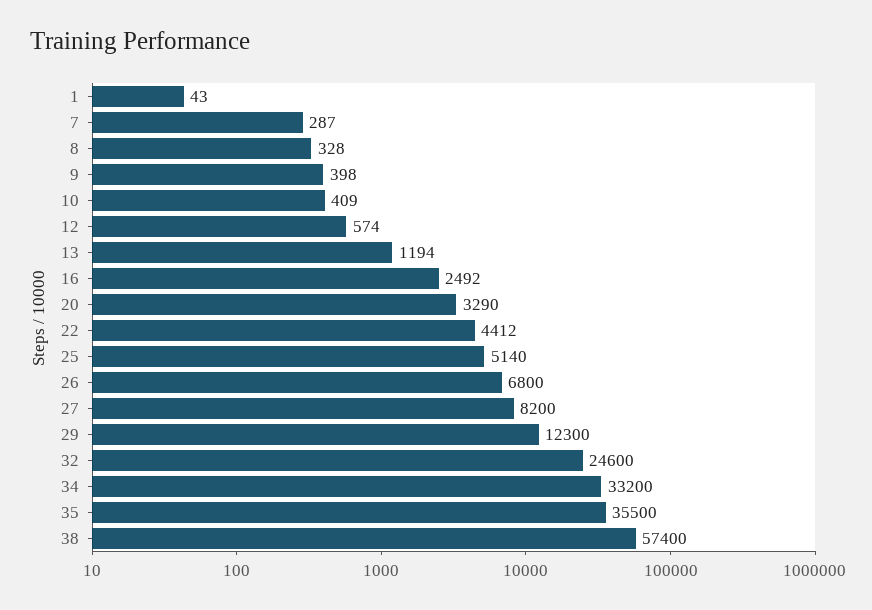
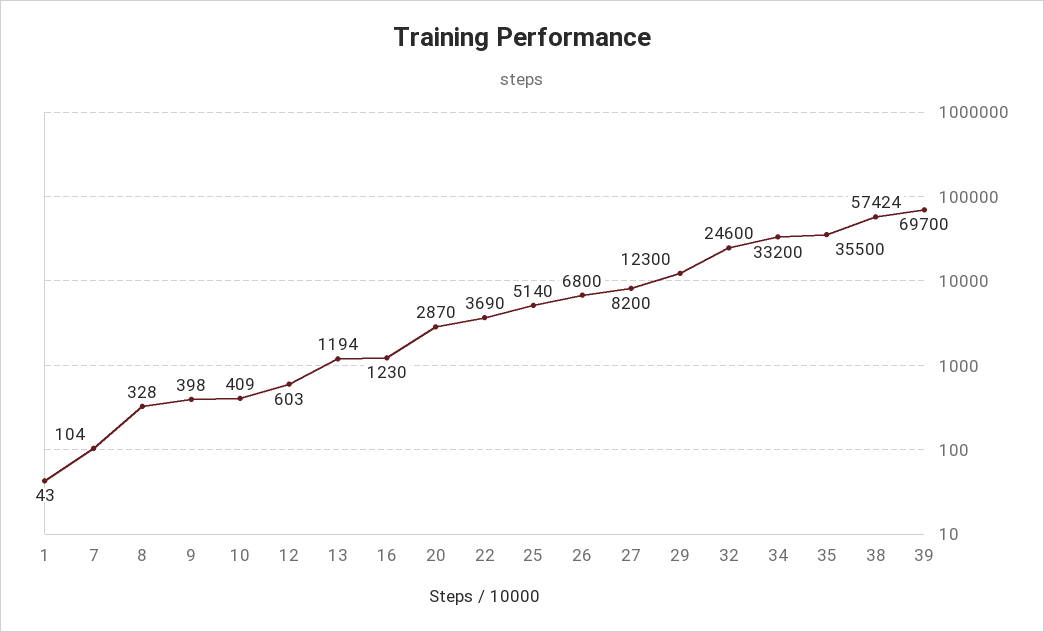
7: 287 -> 104
12: 574 -> 603
16: 2492 -> 1230
20: 3290 -> 2870
22: 4412 -> 3690
38: 57400 -> 57424
39: none -> 69700

